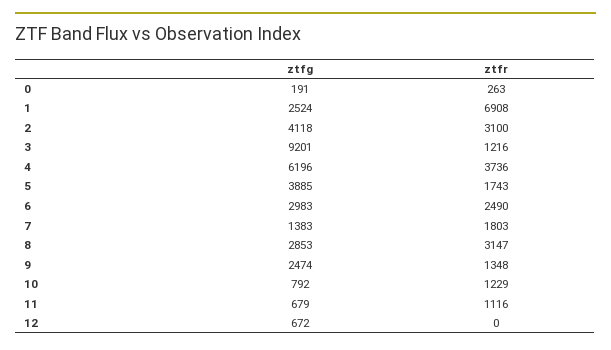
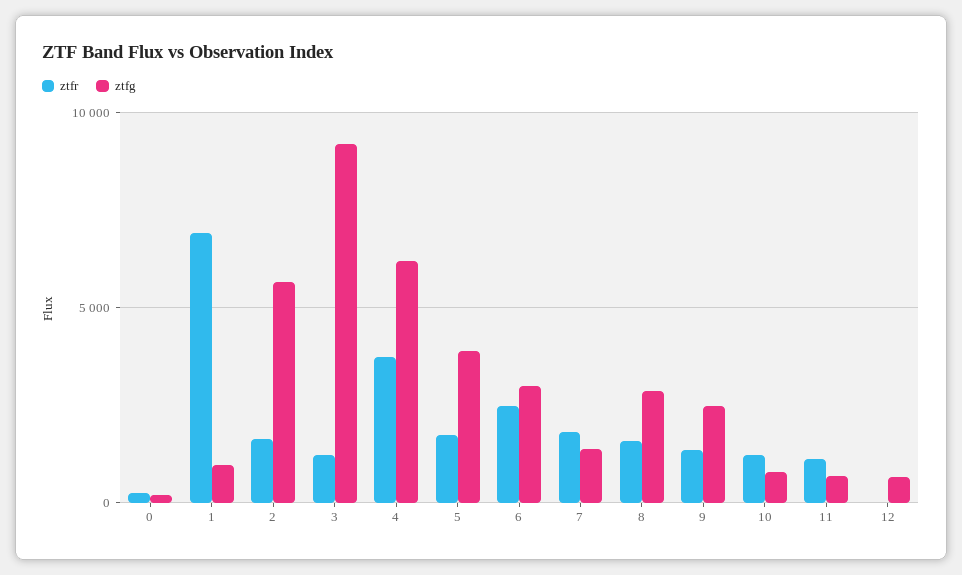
ztfg, 1: 2524 -> 1000
ztfg, 2: 4118 -> 5500
ztfr, 2: 3100 -> 1500
ztfr, 8: 3147 -> 1500

